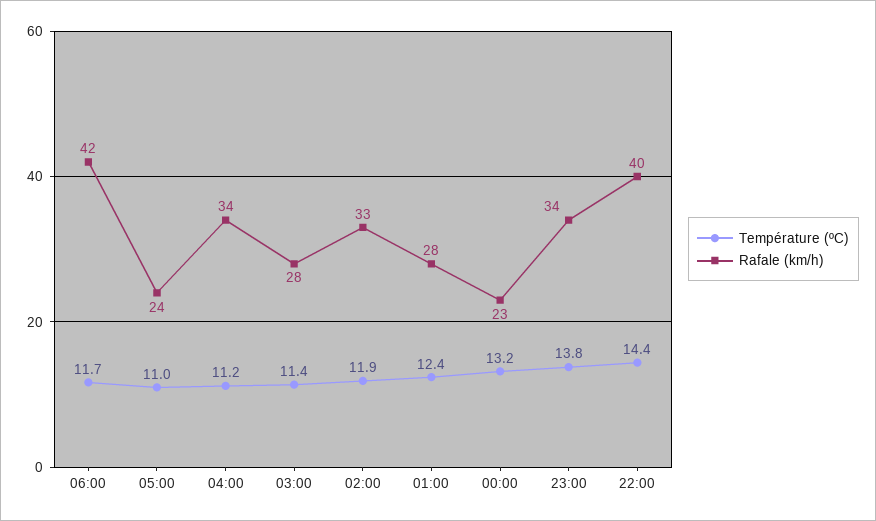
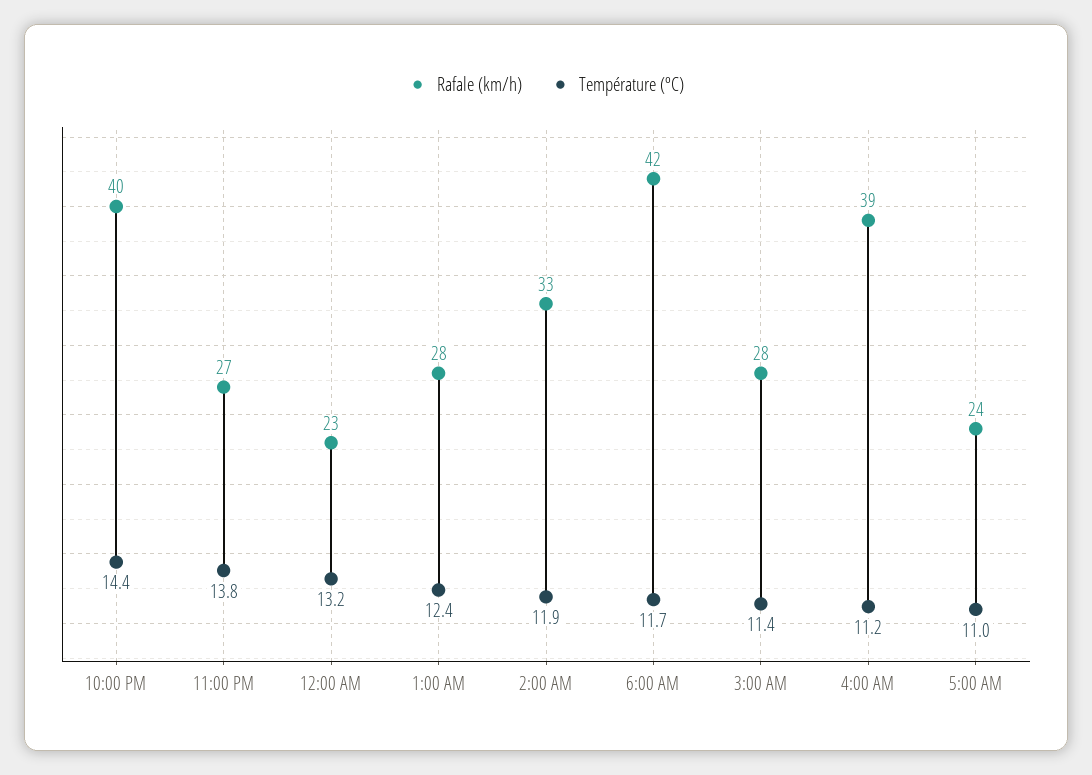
Rafale (km/h), 04:00: 34 -> 39
Rafale (km/h), 23:00: 34 -> 27

